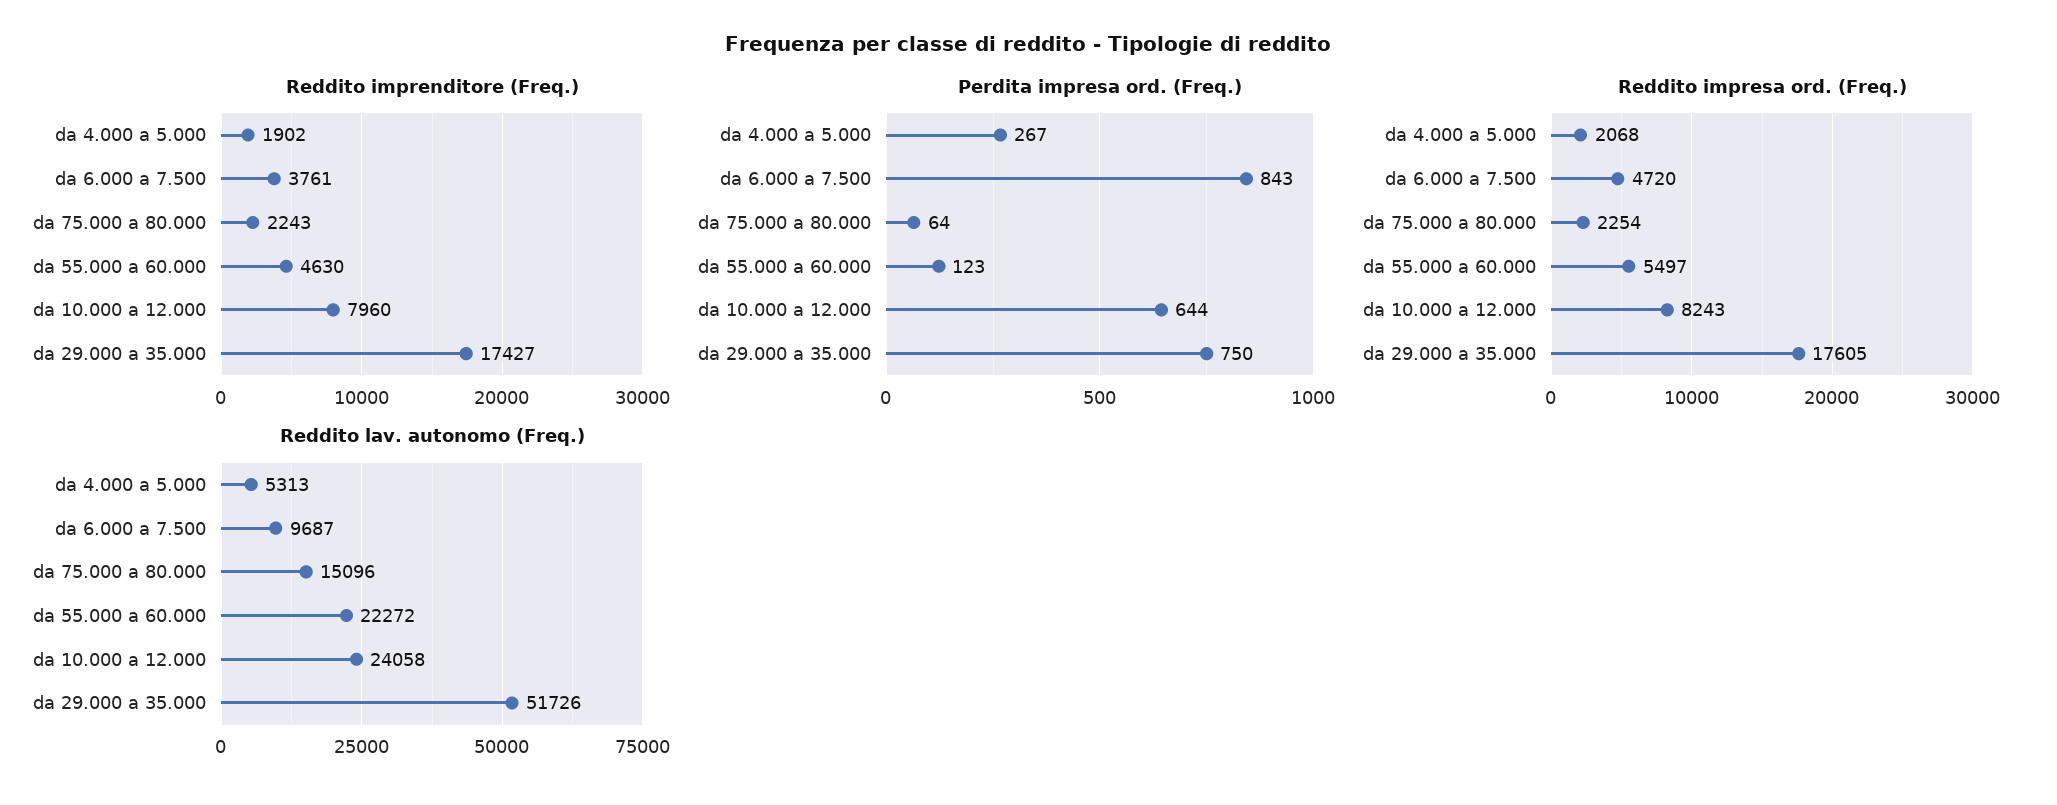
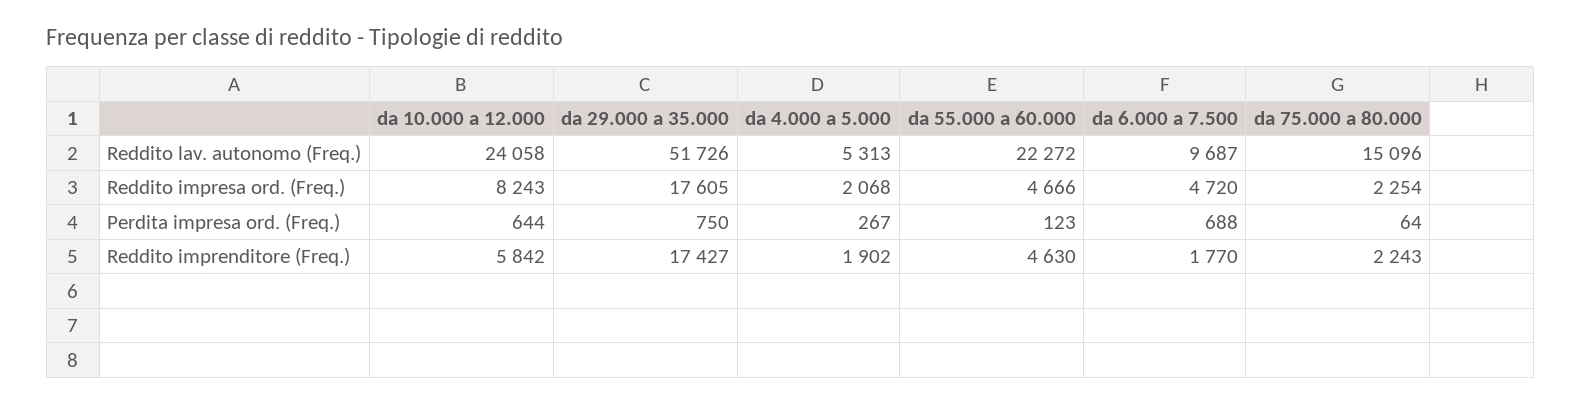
Reddito imprenditore (Freq.), da 6.000 a 7.500: 3761 -> 1770
Reddito imprenditore (Freq.), da 10.000 a 12.000: 7960 -> 5842
Perdita impresa ord. (Freq.), da 6.000 a 7.500: 843 -> 688
Reddito impresa ord. (Freq.), da 55.000 a 60.000: 5497 -> 4666

